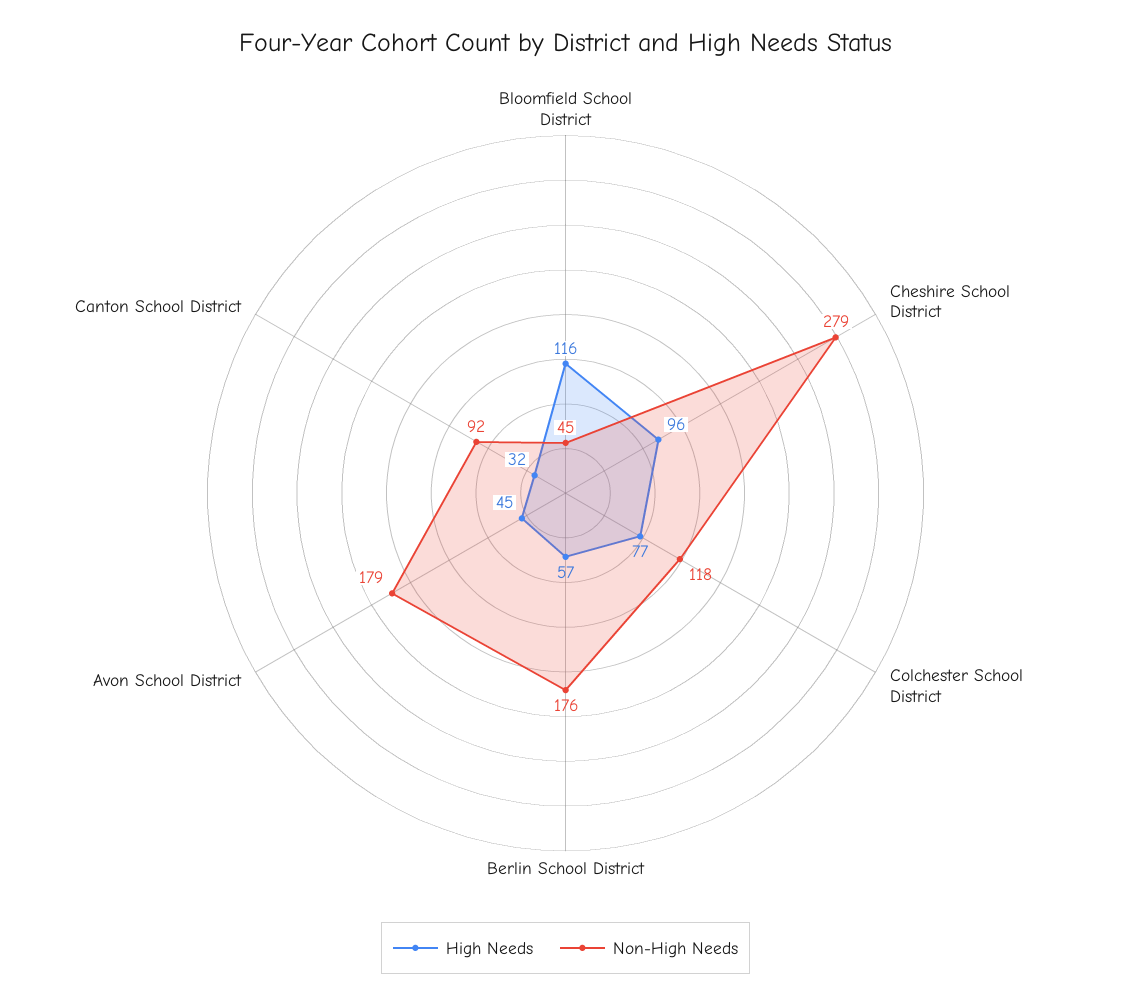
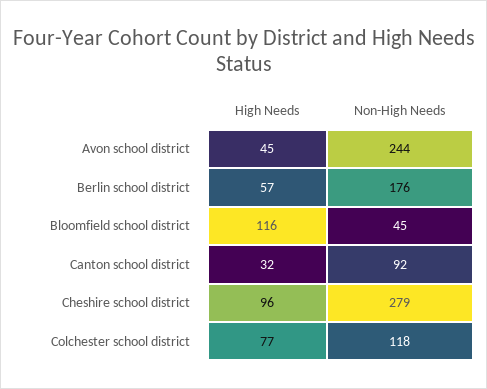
Non-High Needs, Avon School District: 179 -> 244

